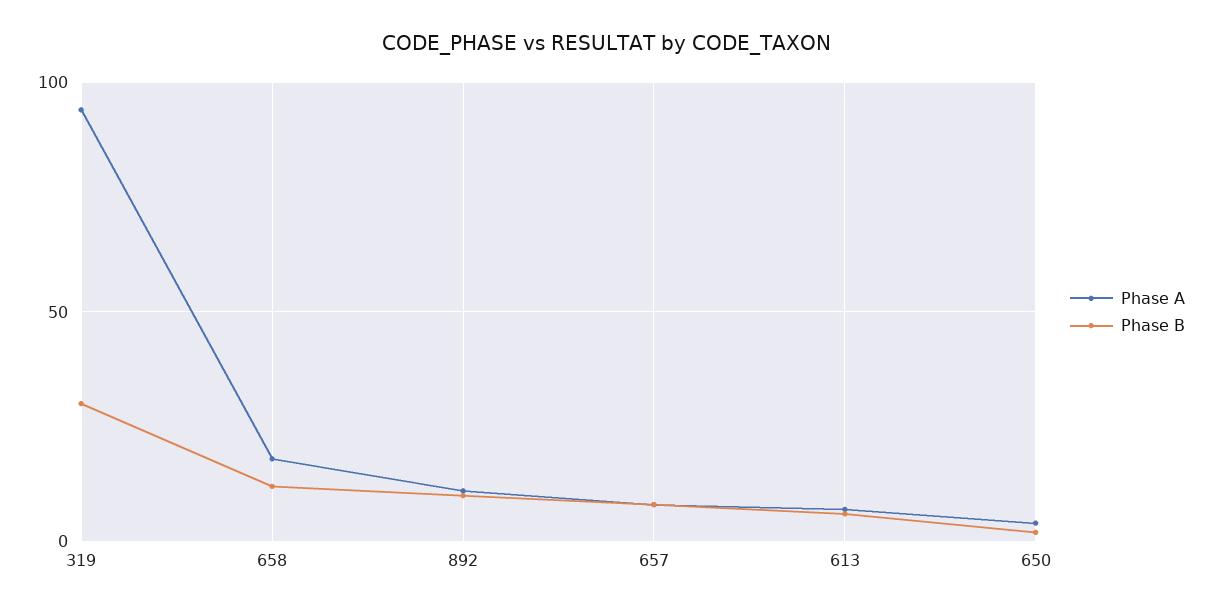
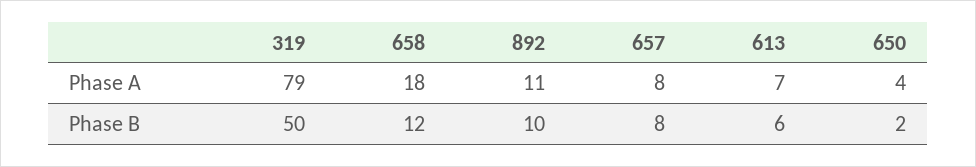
Phase A, 319: 95 -> 79
Phase B, 319: 30 -> 50

